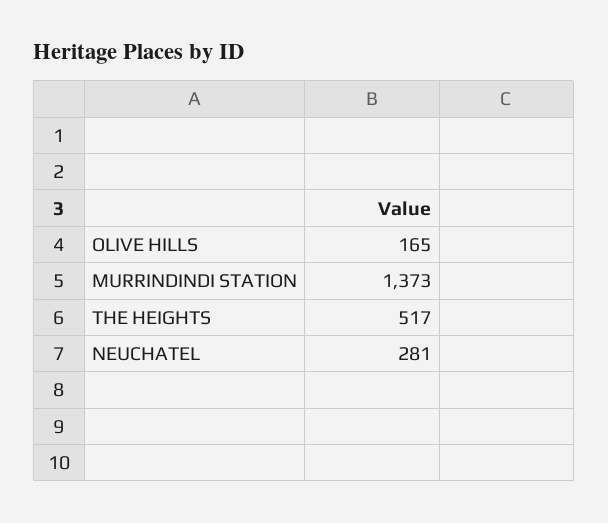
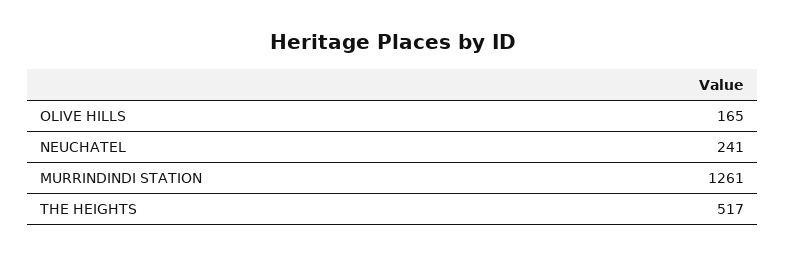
MURRINDINDI STATION: 1373 -> 1261
NEUCHATEL: 281 -> 241

